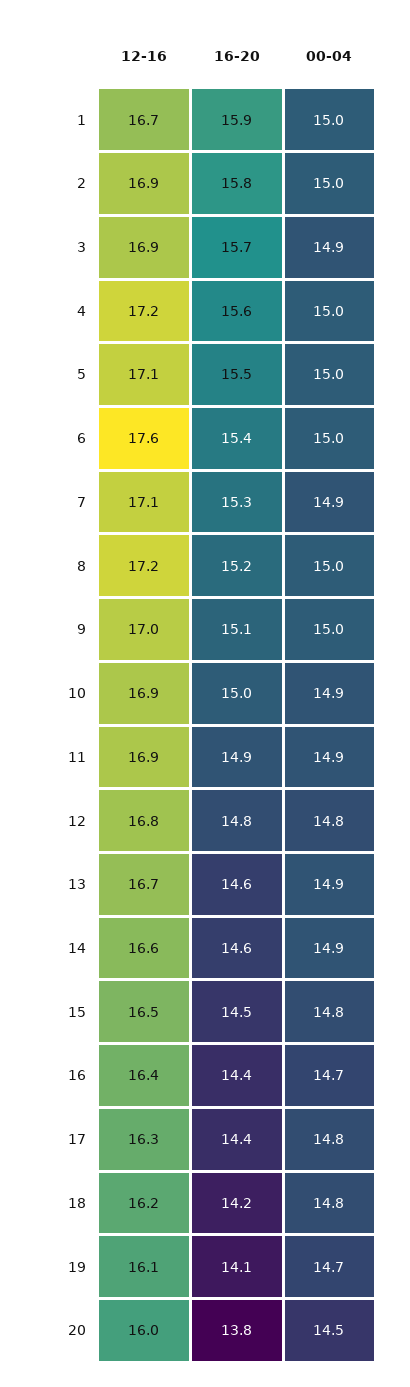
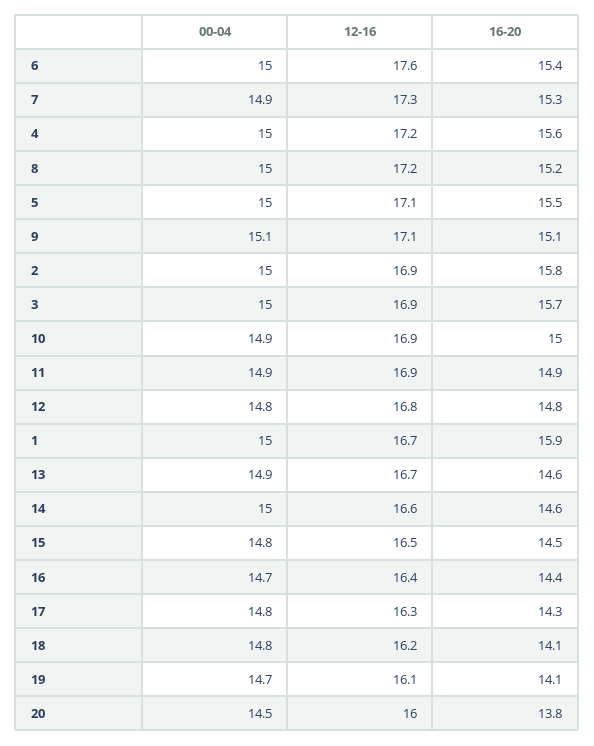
00-04, 3: 14.9 -> 15
12-16, 7: 17.1 -> 17.3
12-16, 9: 17 -> 17.1
00-04, 9: 15 -> 15.1
00-04, 14: 14.9 -> 15
16-20, 17: 14.4 -> 14.3
16-20, 18: 14.2 -> 14.1

